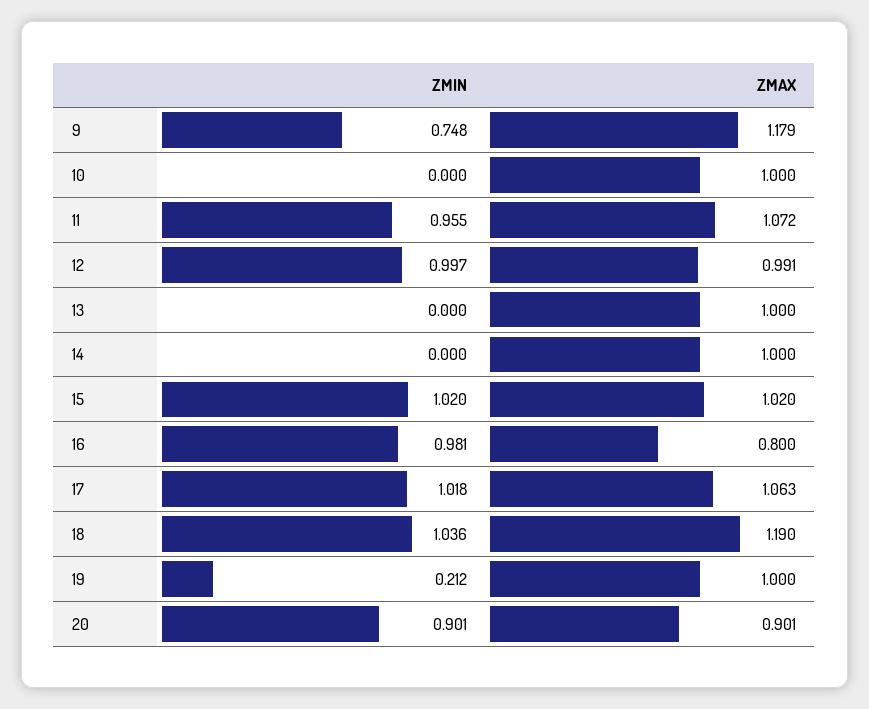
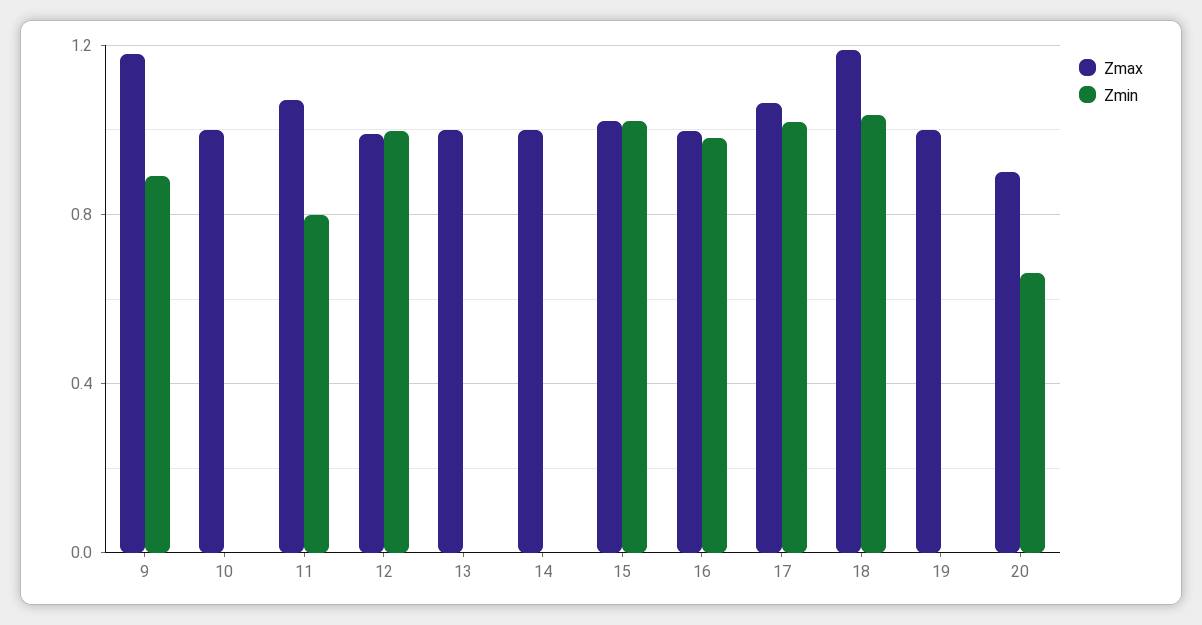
ZMIN, 9: 0.748 -> 0.9
ZMIN, 11: 0.955 -> 0.8
ZMAX, 16: 0.8 -> 1
ZMIN, 19: 0.212 -> 0
ZMIN, 20: 0.901 -> 0.65

